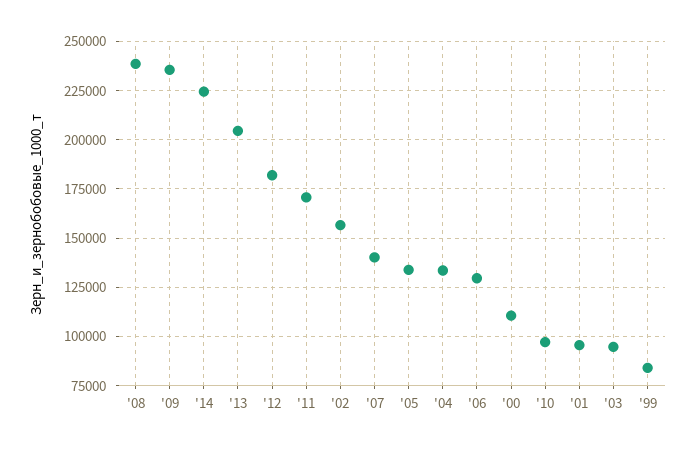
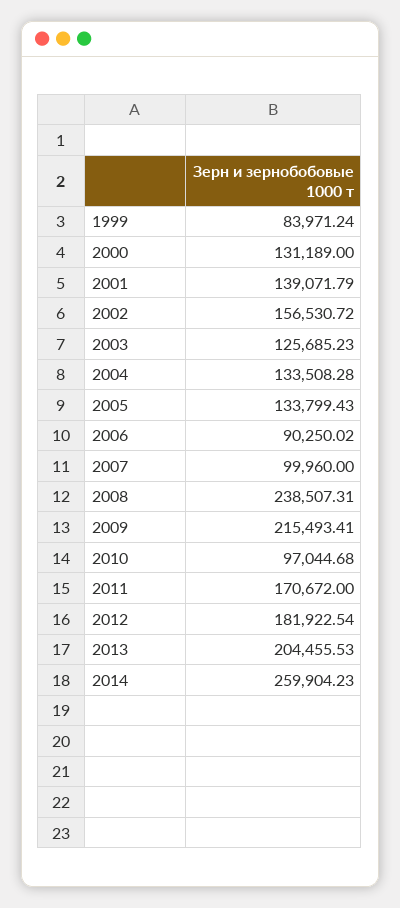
'09: 235000 -> 215493.41
'14: 225000 -> 259904.23
'07: 140000 -> 99960
'06: 130000 -> 90250.02
'00: 110000 -> 131189
'01: 95000 -> 139071.79
'03: 95000 -> 125685.23

